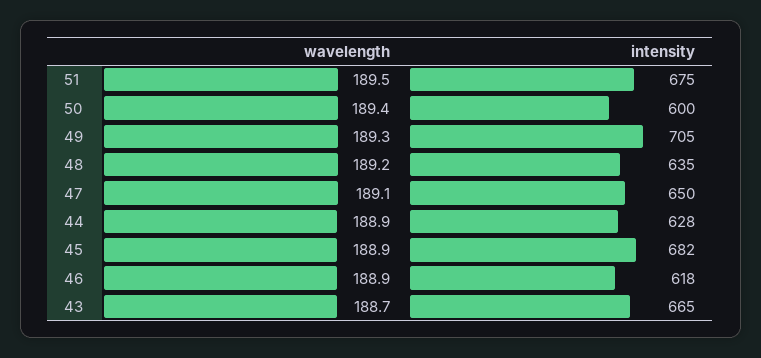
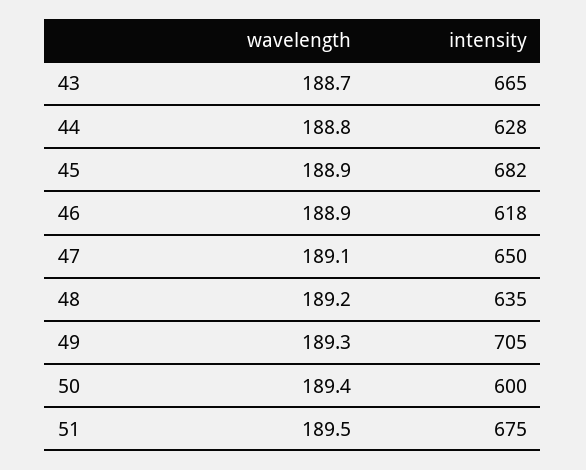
wavelength, 44: 188.9 -> 188.8

